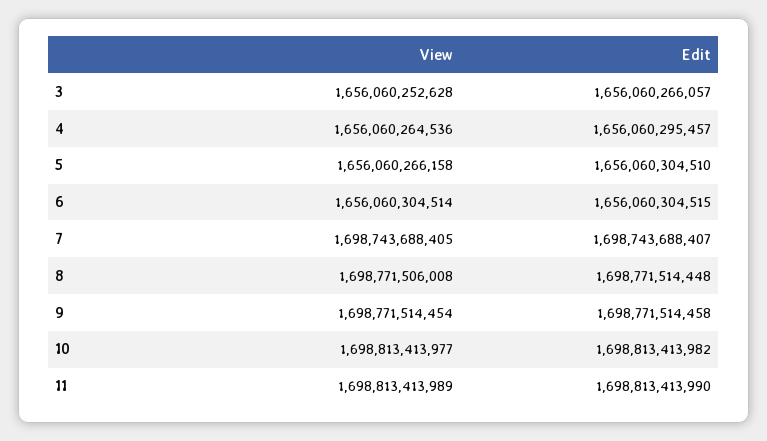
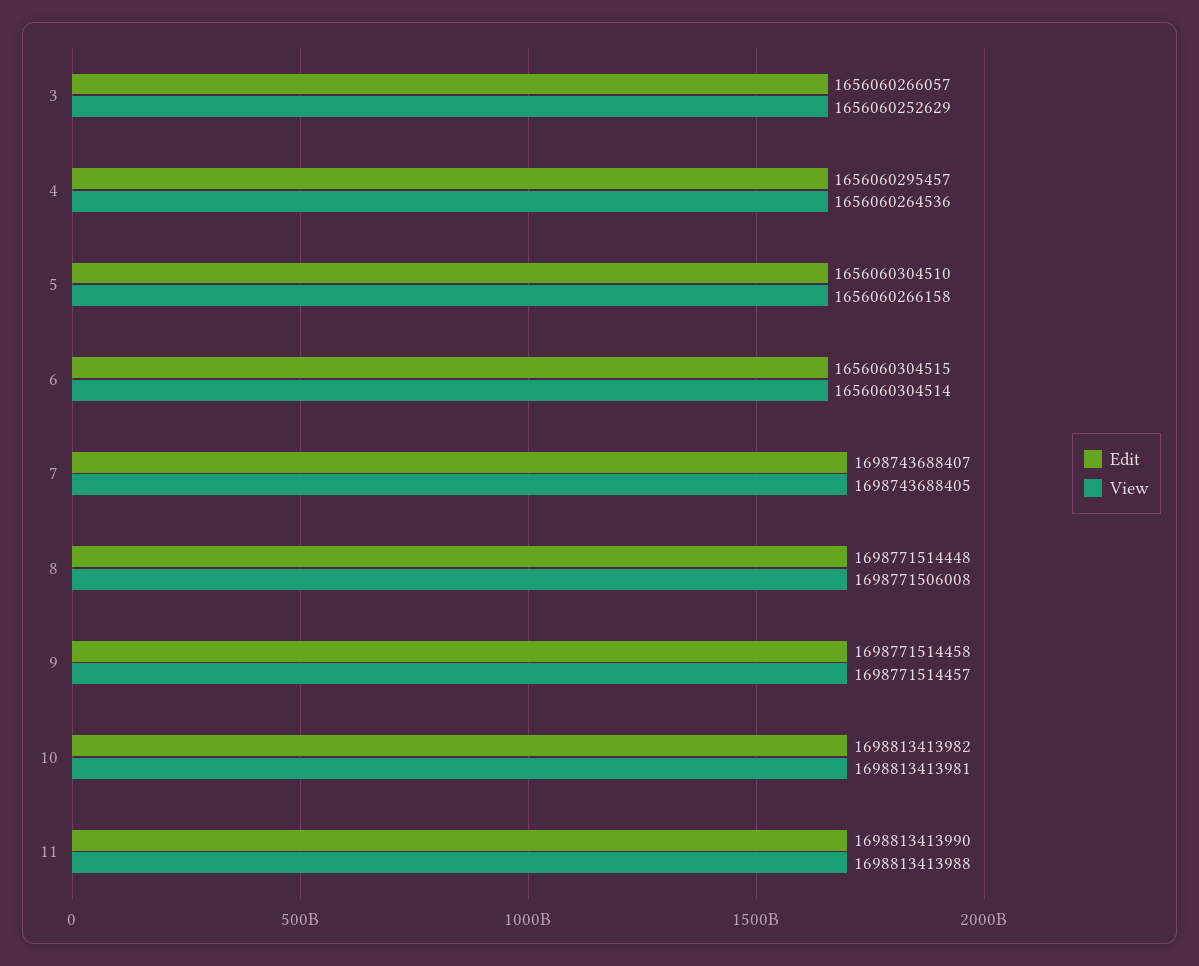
View, 3: 1656060252628 -> 1656060252629
View, 9: 1698771514454 -> 1698771514457
View, 10: 1698813413977 -> 1698813413981
View, 11: 1698813413989 -> 1698813413988

